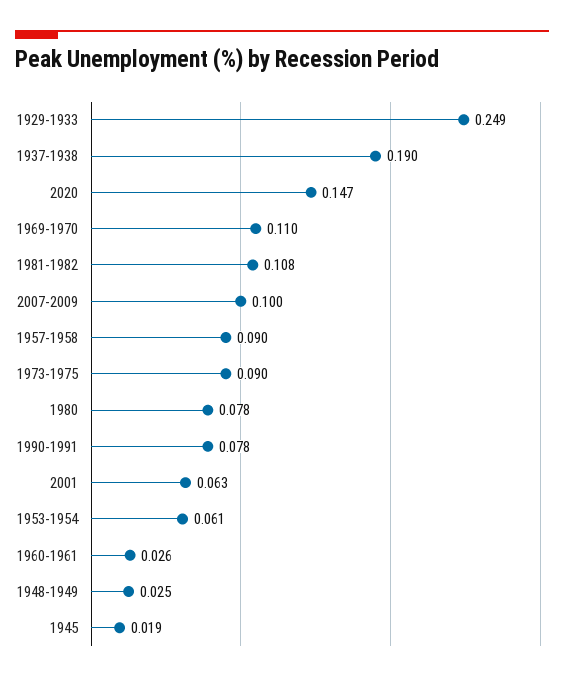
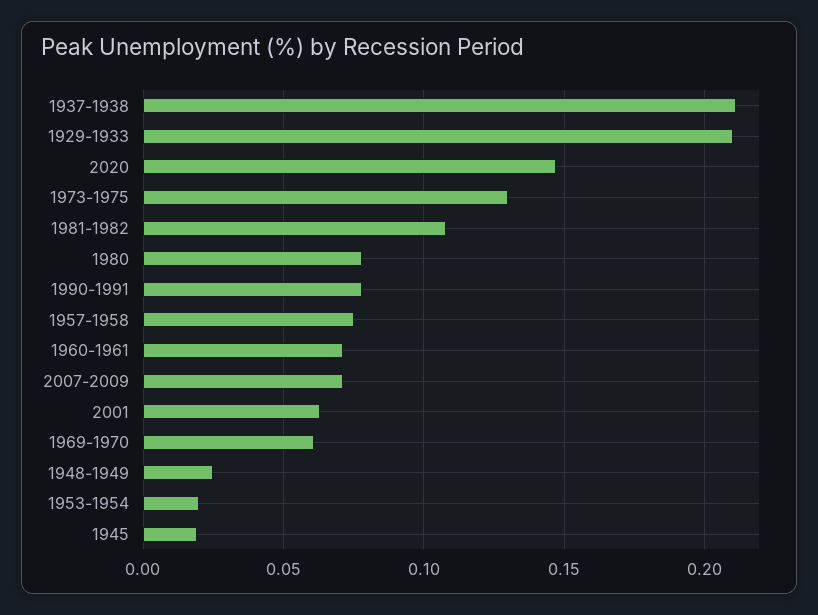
1929-1933: 0.249 -> 0.21
1937-1938: 0.19 -> 0.21
1969-1970: 0.11 -> 0.06
2007-2009: 0.1 -> 0.07
1957-1958: 0.09 -> 0.075
1973-1975: 0.09 -> 0.13
1953-1954: 0.061 -> 0.02
1960-1961: 0.026 -> 0.07

